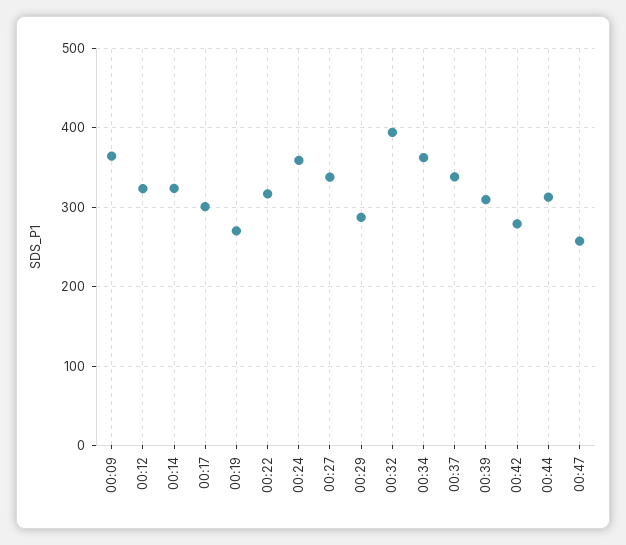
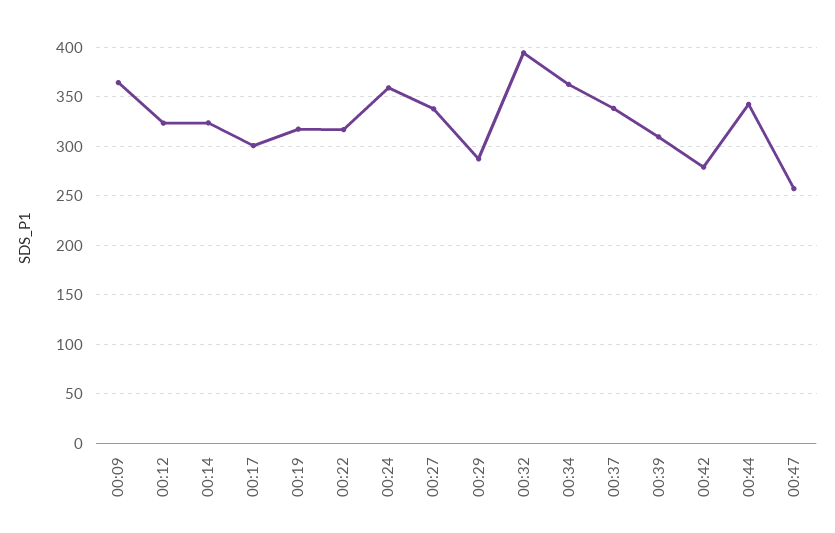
00:19: 270 -> 320
00:44: 310 -> 340

